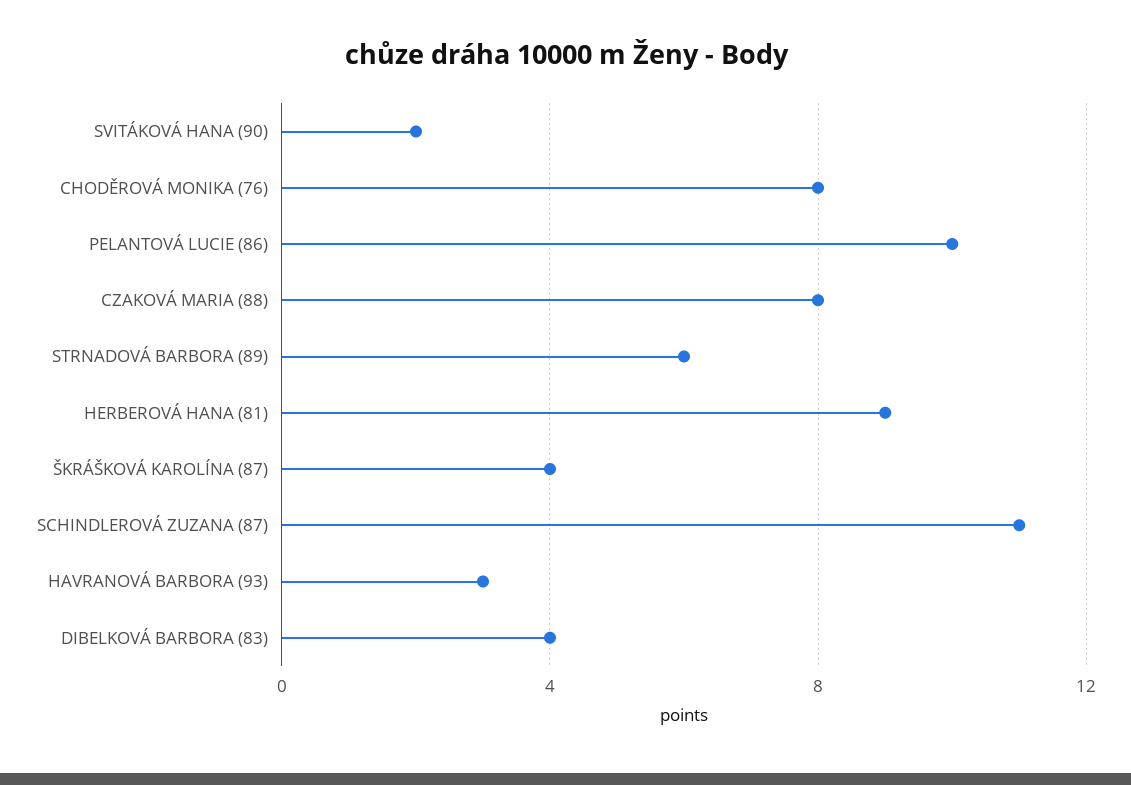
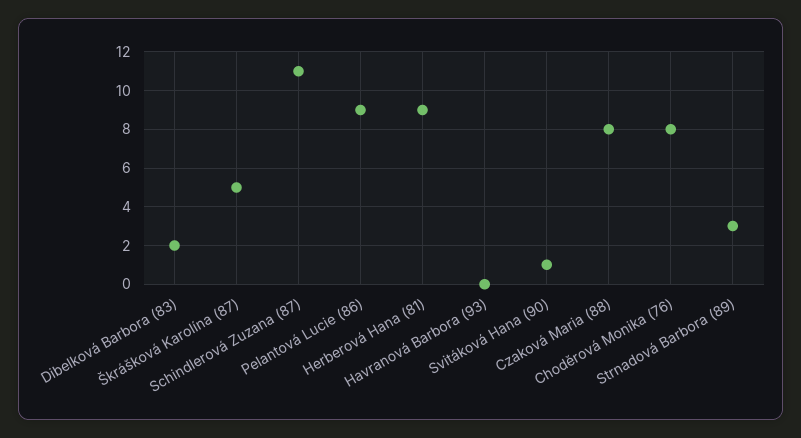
SVITÁKOVÁ HANA (90): 2 -> 1
PELANTOVÁ LUCIE (86): 10 -> 9
STRNADOVÁ BARBORA (89): 6 -> 3
ŠKRÁŠKOVÁ KAROLÍNA (87): 4 -> 5
HAVRANOVÁ BARBORA (93): 3 -> 0
DIBELKOVÁ BARBORA (83): 4 -> 2

